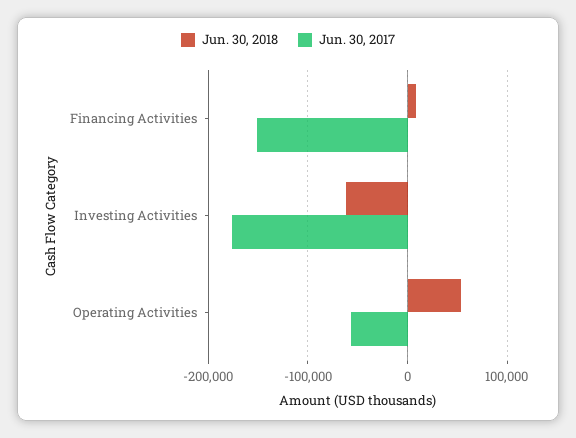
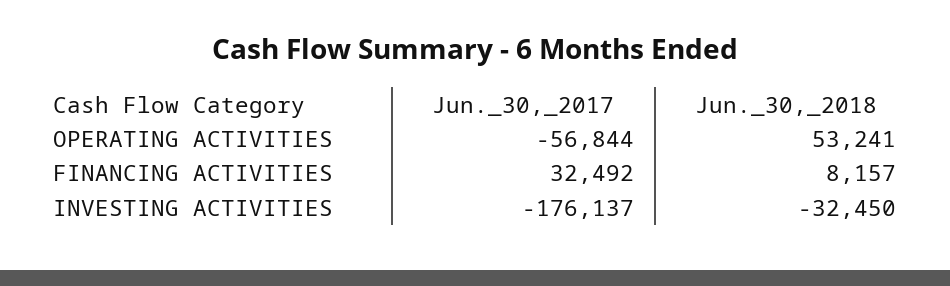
Jun. 30, 2017, Financing Activities: -150000 -> 32492
Jun. 30, 2018, Investing Activities: -60000 -> -32450

